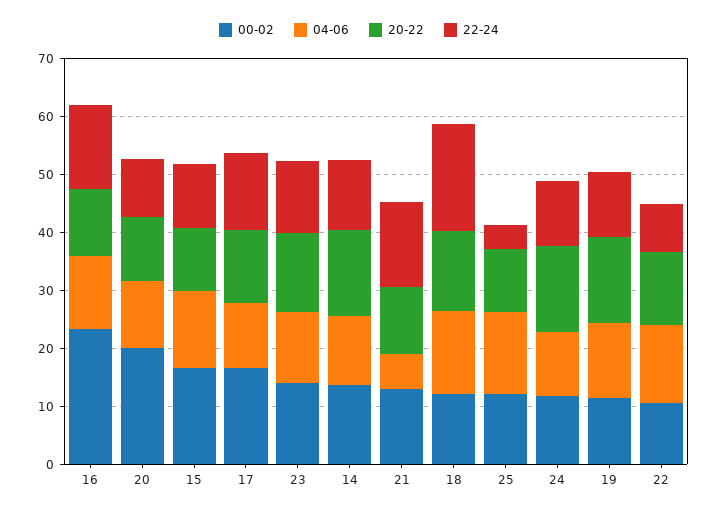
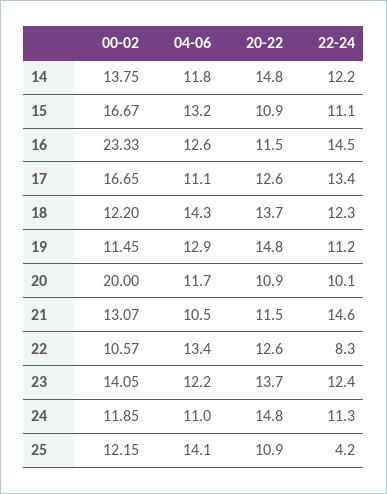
04-06, 21: 6 -> 10.5
22-24, 18: 18 -> 12.3

